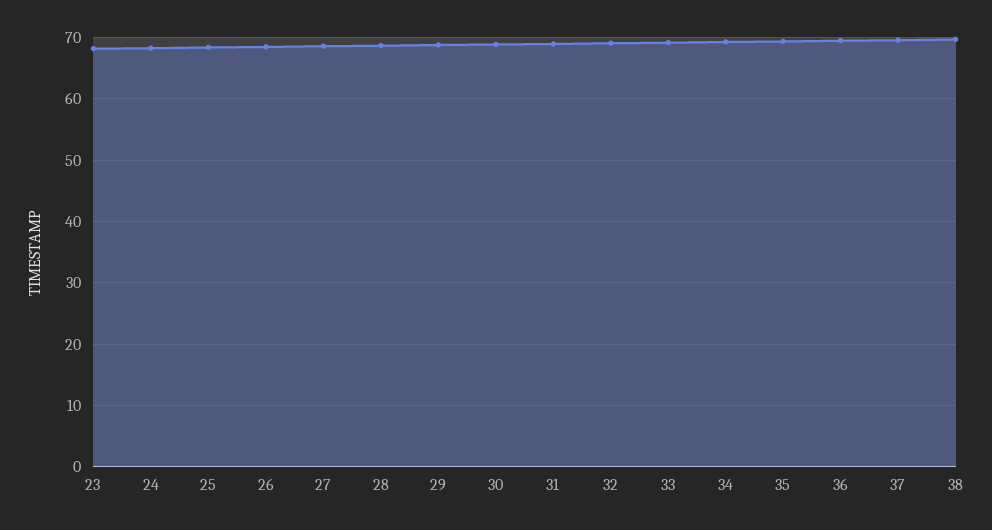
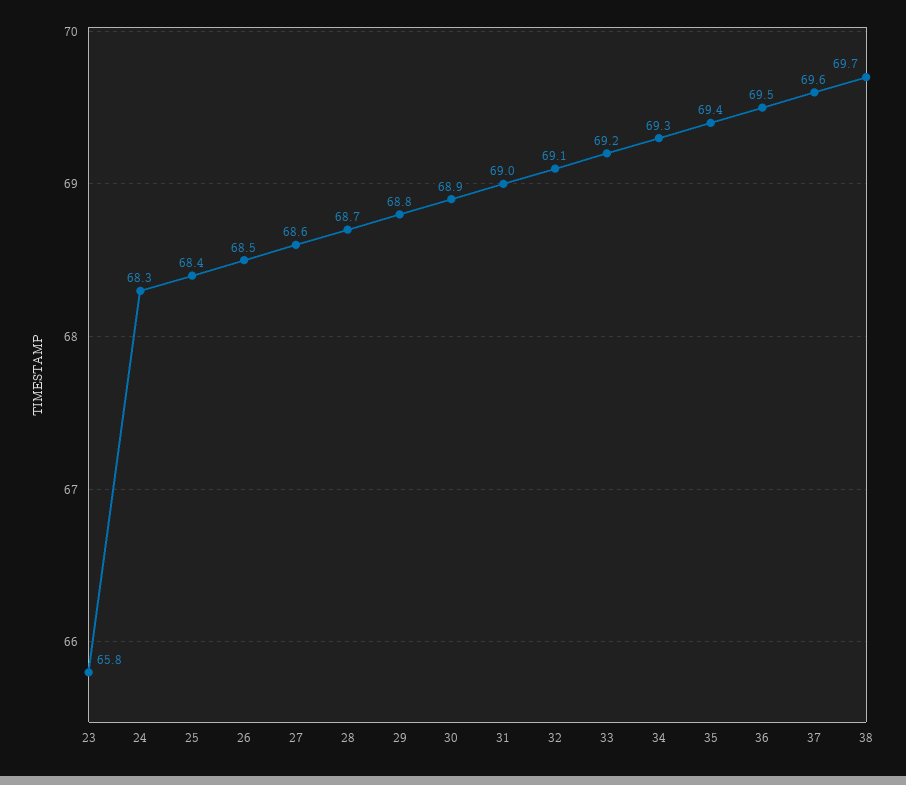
23: 68 -> 65.8

